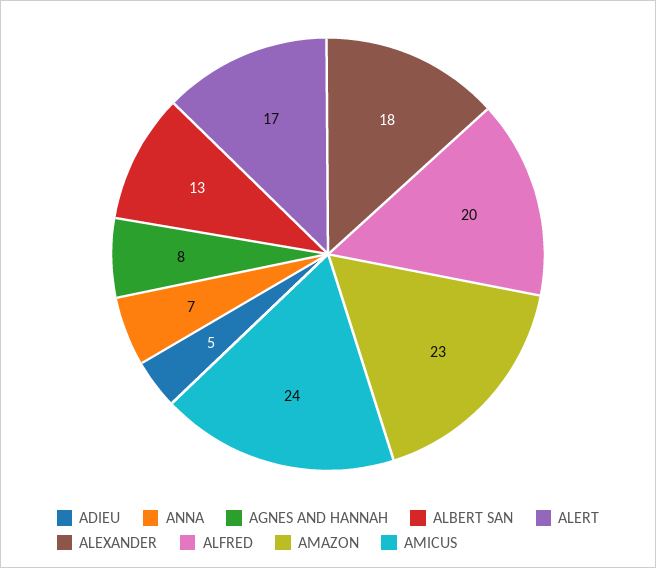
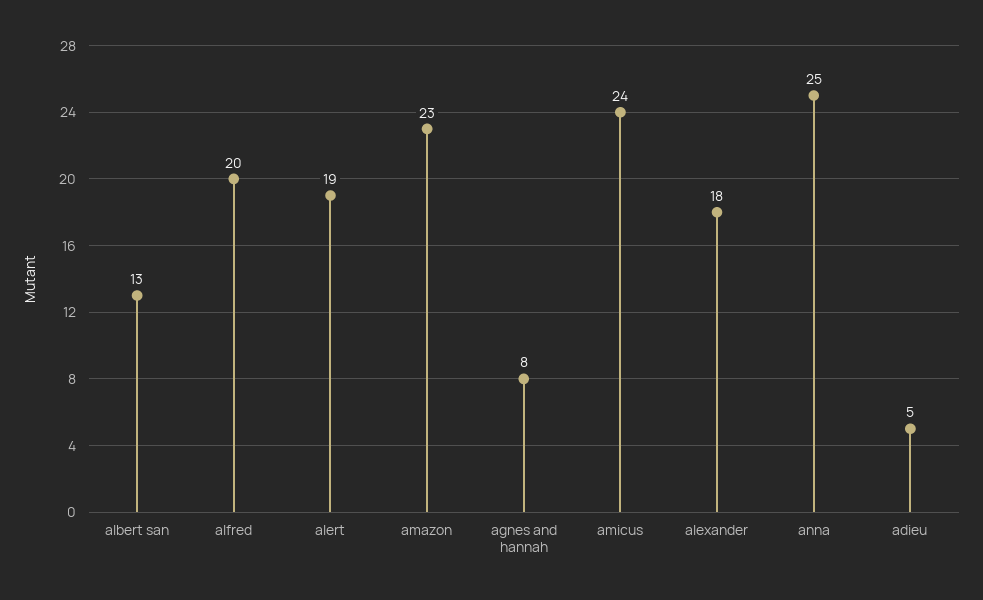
ANNA: 7 -> 25
ALERT: 17 -> 19

